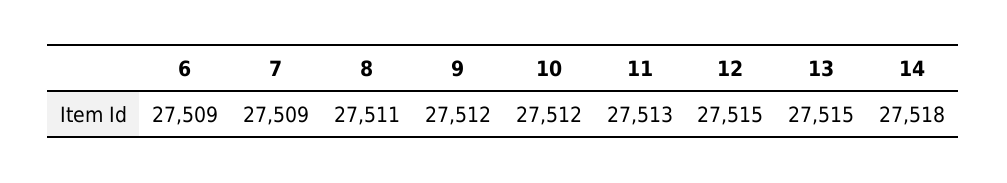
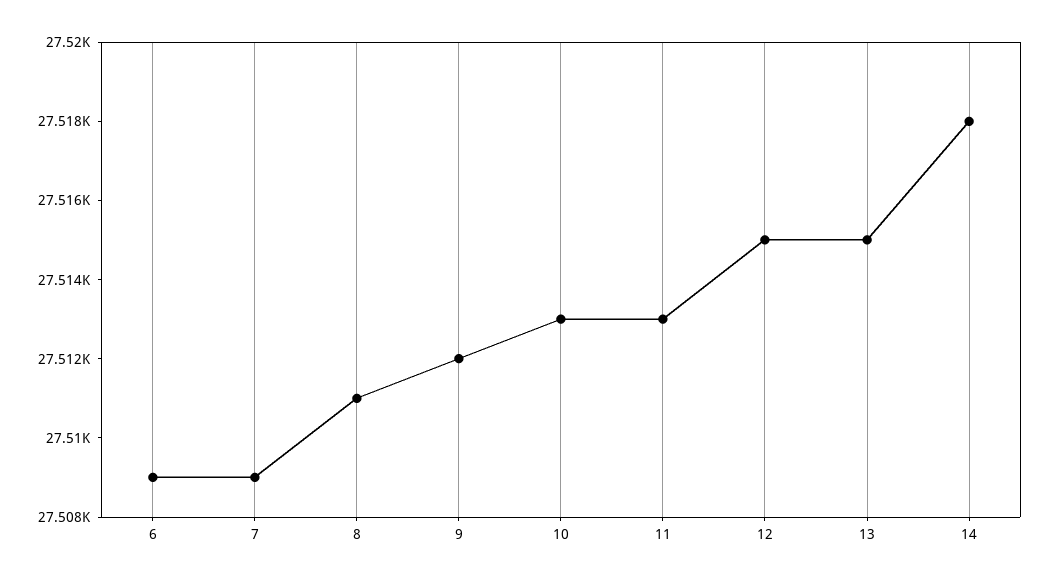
10: 27512 -> 27513

